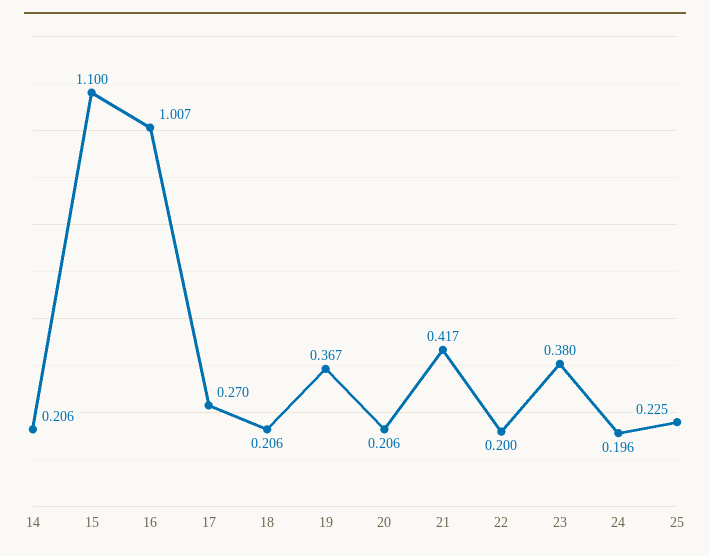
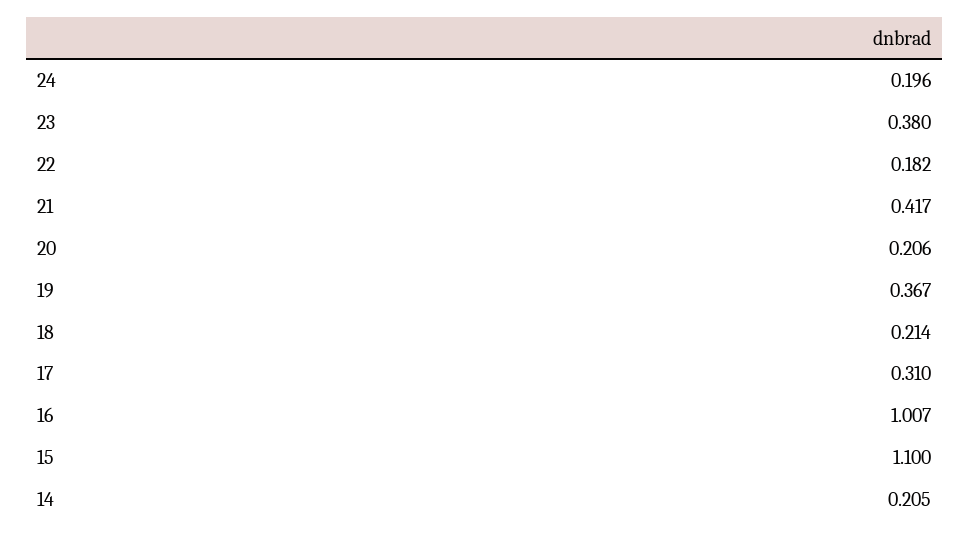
14: 0.206 -> 0.205
17: 0.27 -> 0.31
18: 0.206 -> 0.214
22: 0.2 -> 0.182
25: 0.225 -> none

